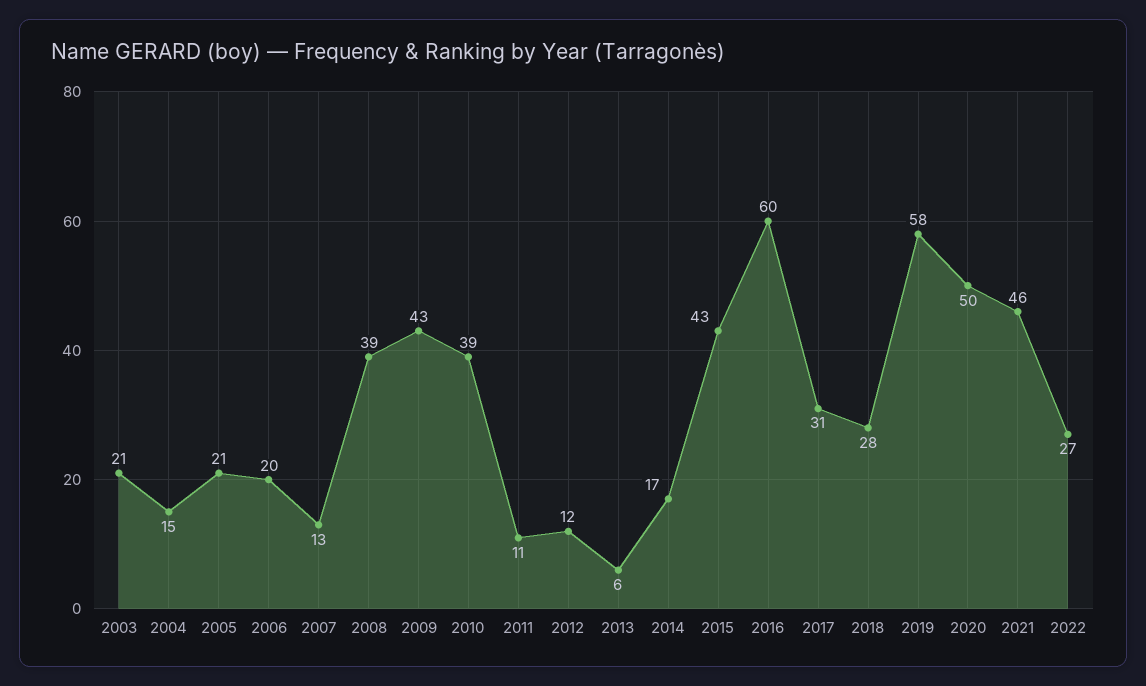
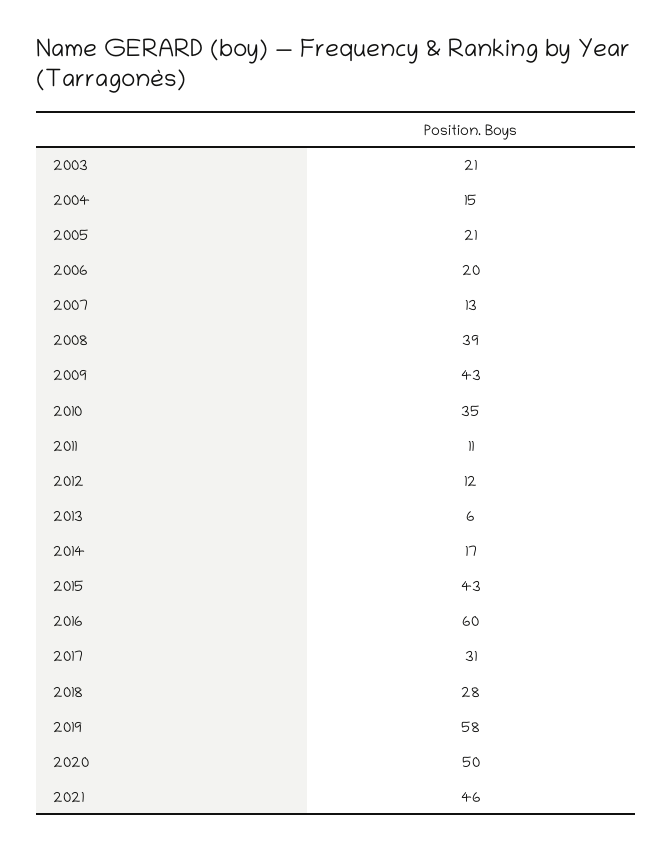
2010: 39 -> 35
2022: 27 -> none

